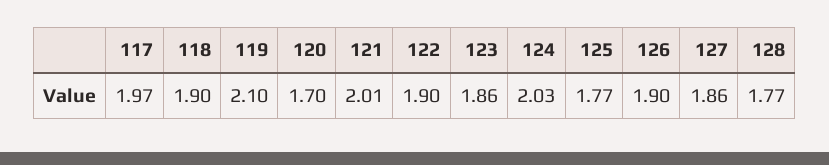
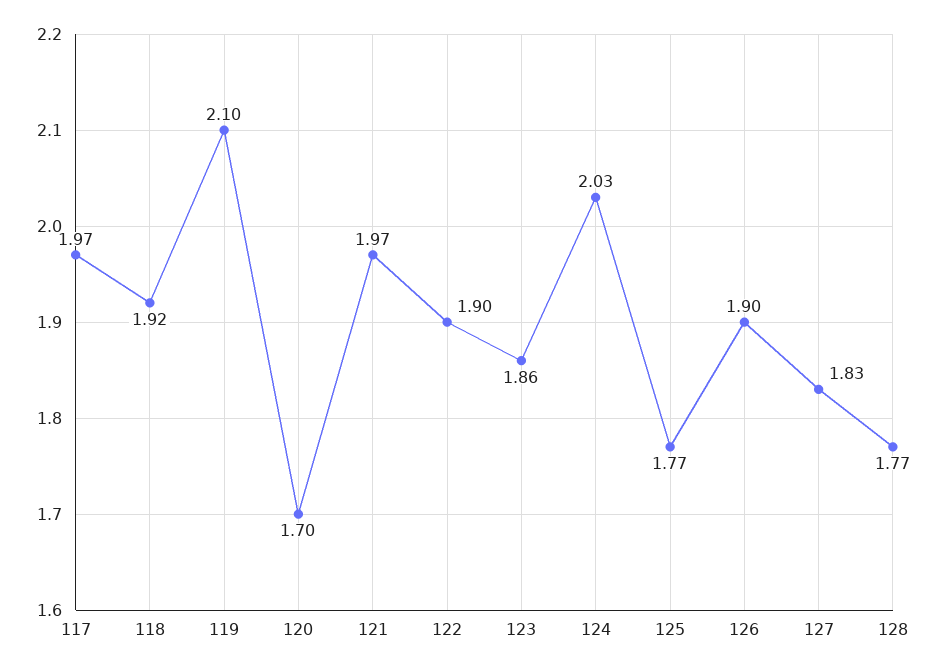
118: 1.9 -> 1.92
121: 2.01 -> 1.97
127: 1.86 -> 1.83

